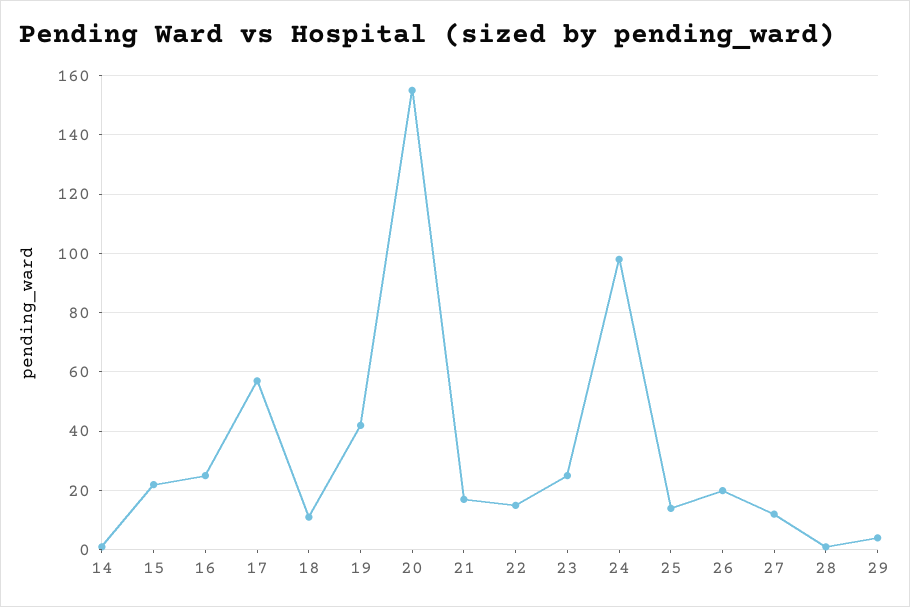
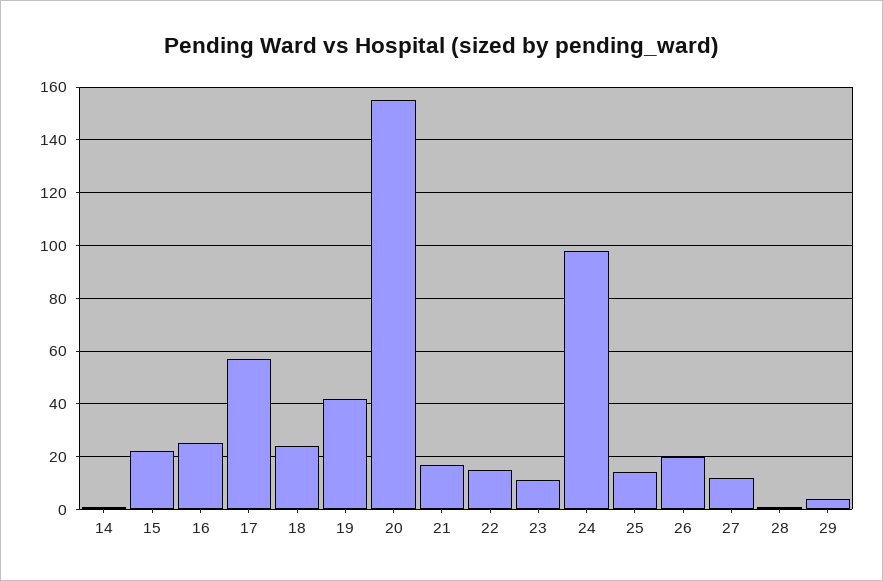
18: 10 -> 25
23: 25 -> 10

